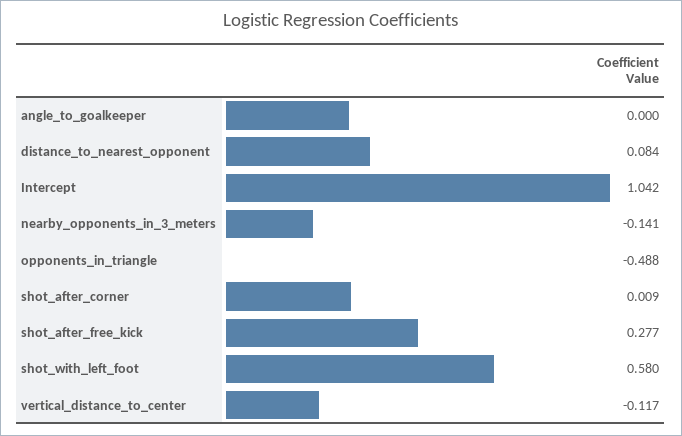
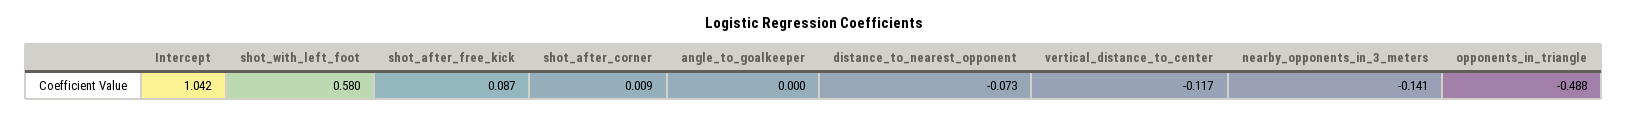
distance_to_nearest_opponent: 0.084 -> -0.073
shot_after_free_kick: 0.277 -> 0.087

